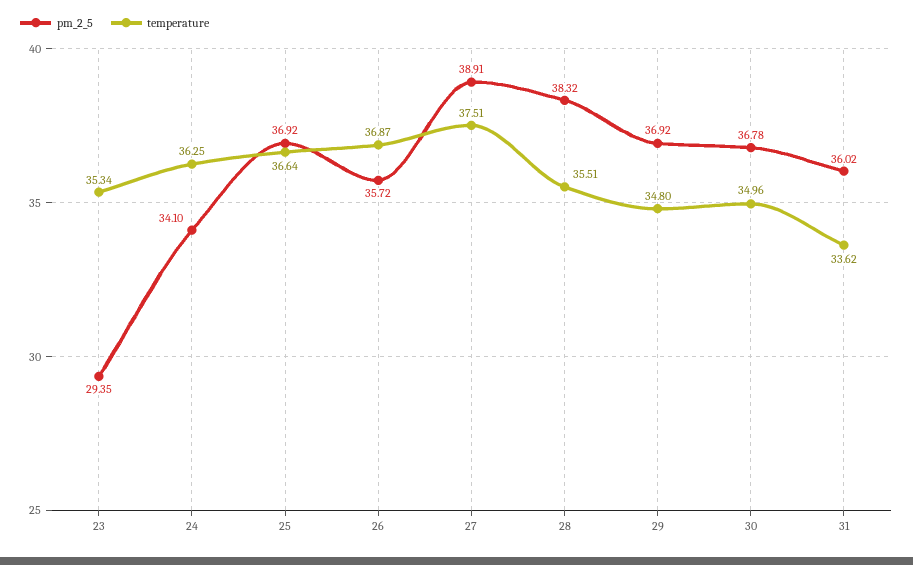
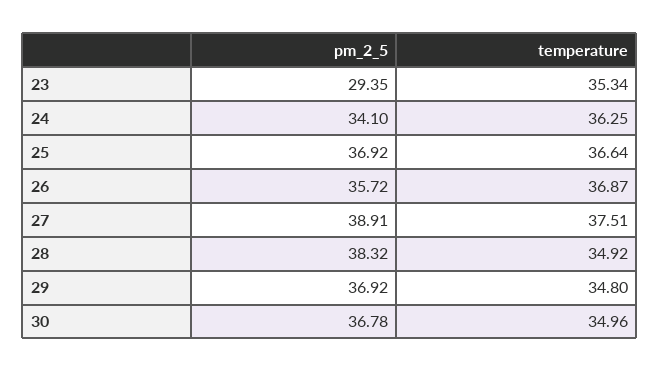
temperature, 28: 35.51 -> 34.92
pm_2_5, 31: 36.02 -> none
temperature, 31: 33.62 -> none

